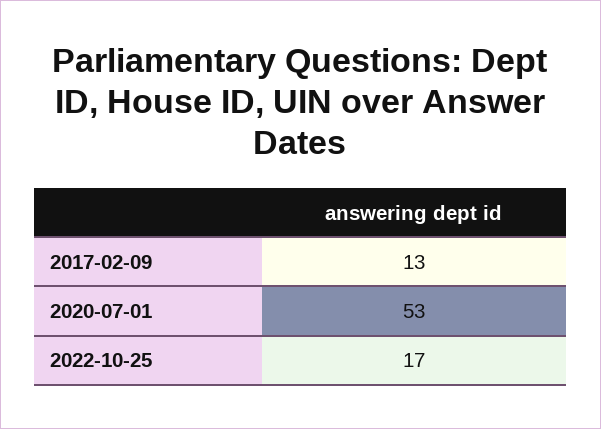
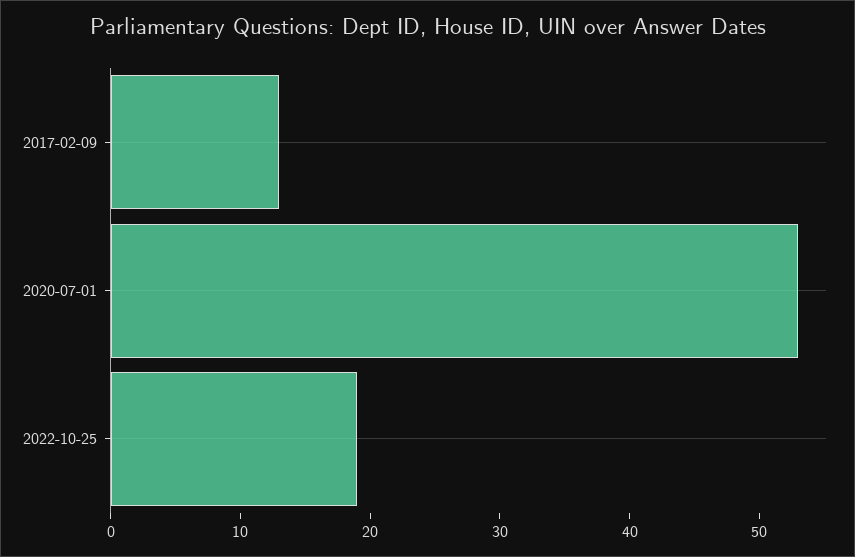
2022-10-25: 17 -> 19

